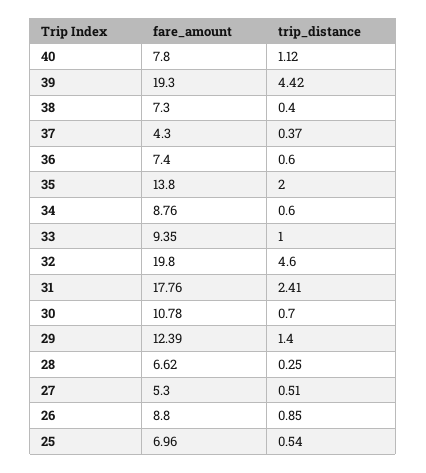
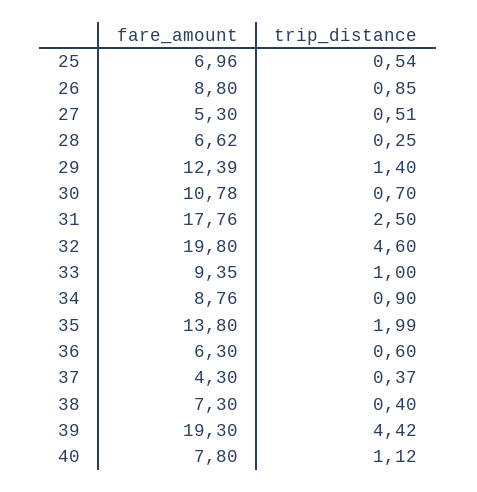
fare_amount, 36: 7.4 -> 6.3
trip_distance, 35: 2 -> 1.99
trip_distance, 34: 0.6 -> 0.9
trip_distance, 31: 2.41 -> 2.5

